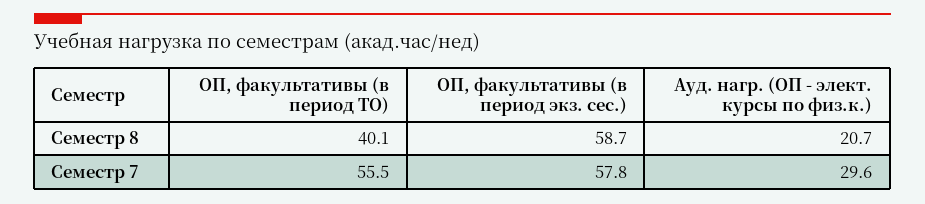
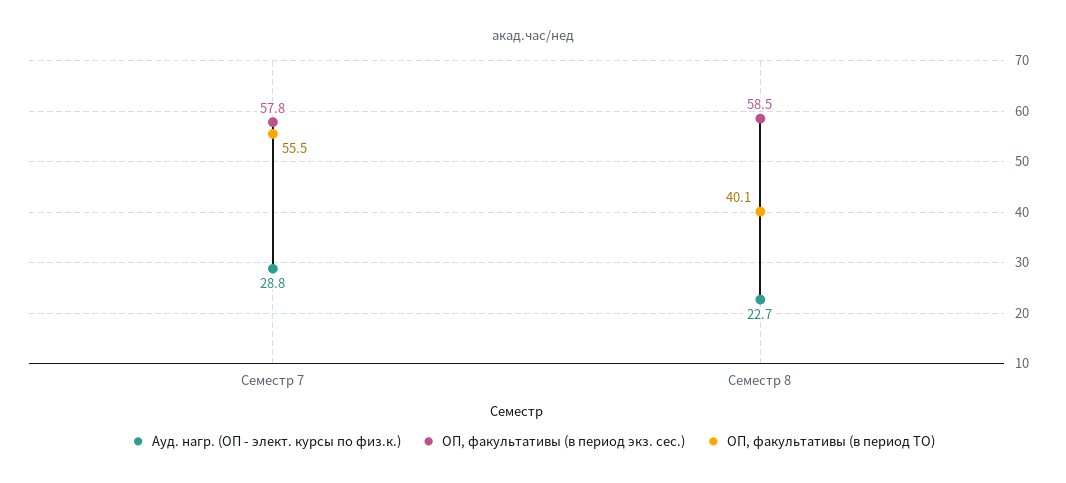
ОП, факультативы (в период экз. сес.), Семестр 8: 58.7 -> 58.5
Ауд. нагр. (ОП - элект. курсы по физ.к.), Семестр 8: 20.7 -> 22.7
Ауд. нагр. (ОП - элект. курсы по физ.к.), Семестр 7: 29.6 -> 28.8

